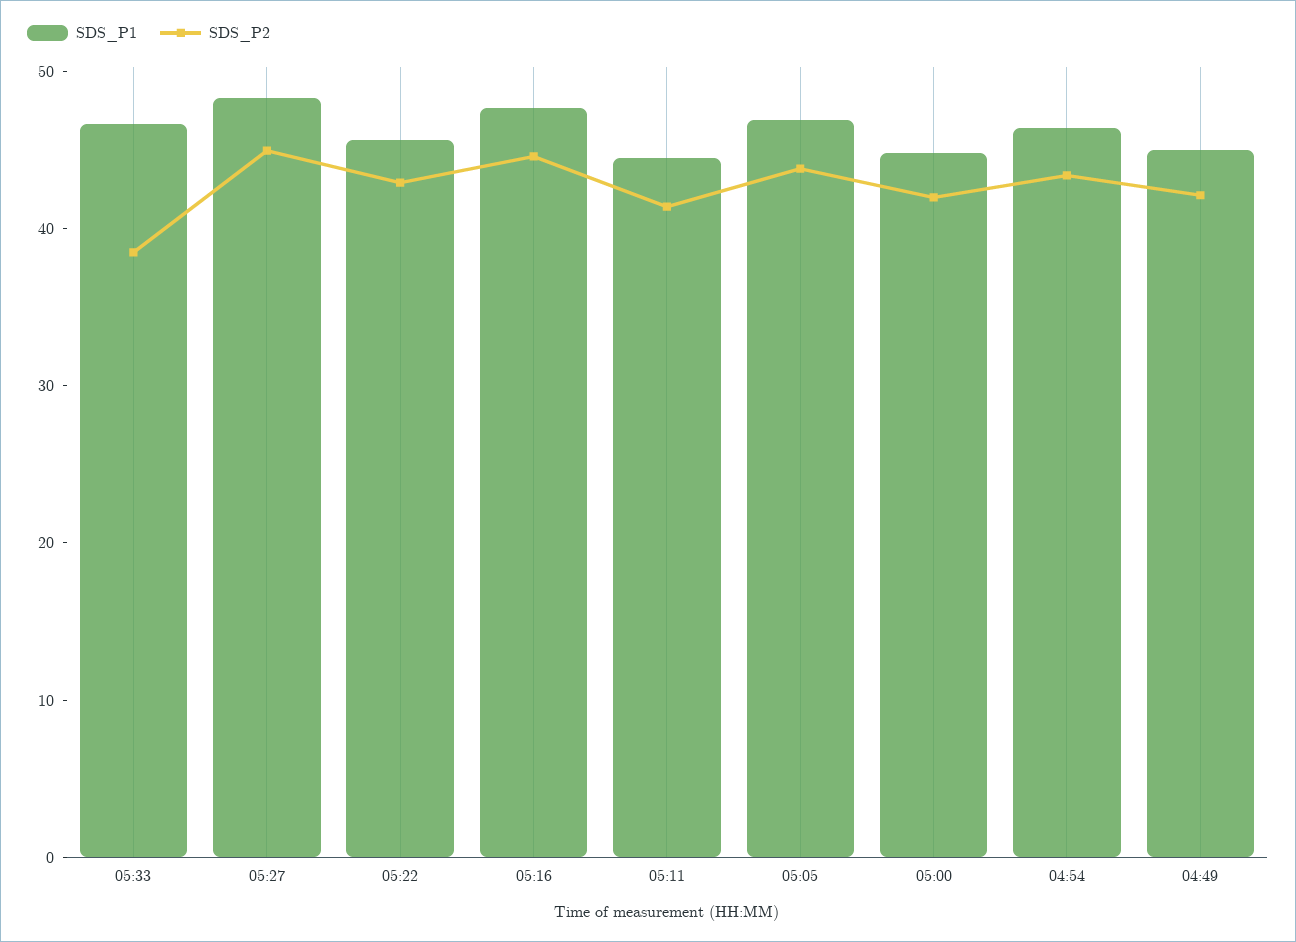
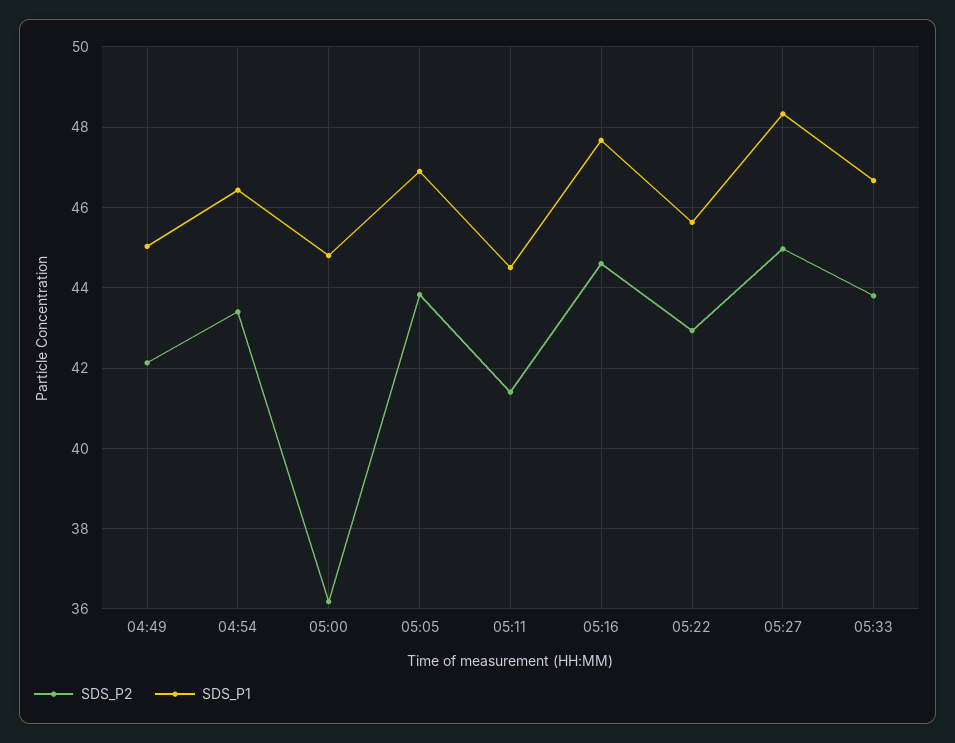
SDS_P2, 05:33: 38 -> 43.8
SDS_P2, 05:00: 42 -> 36.2

